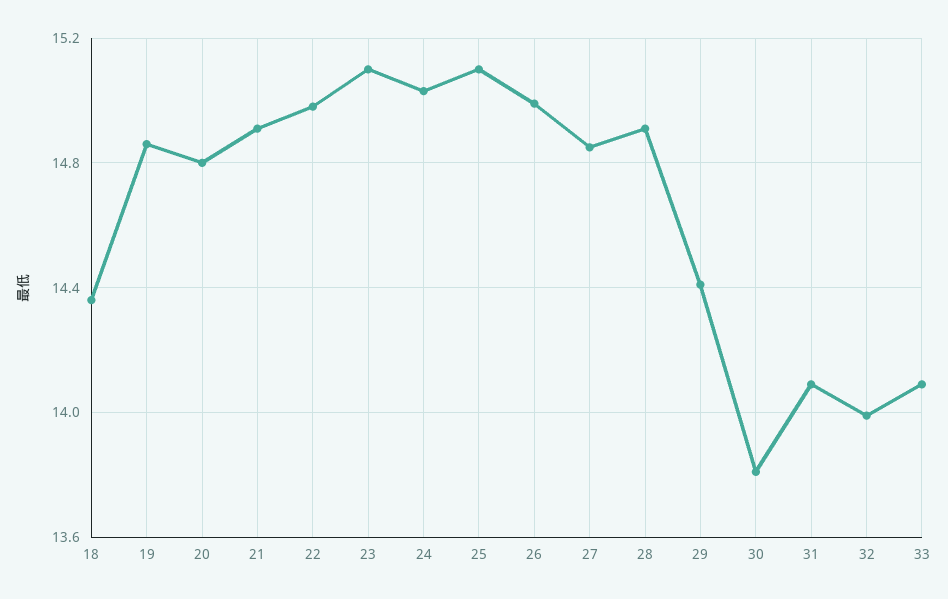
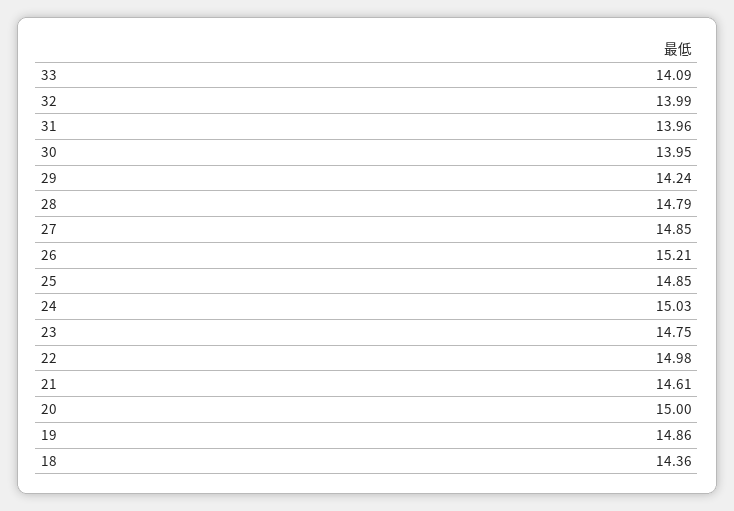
20: 14.8 -> 15
21: 14.9 -> 14.61
23: 15.1 -> 14.75
25: 15.1 -> 14.85
26: 15 -> 15.21
28: 14.9 -> 14.79
29: 14.4 -> 14.24
30: 13.8 -> 13.95
31: 14.1 -> 13.96

